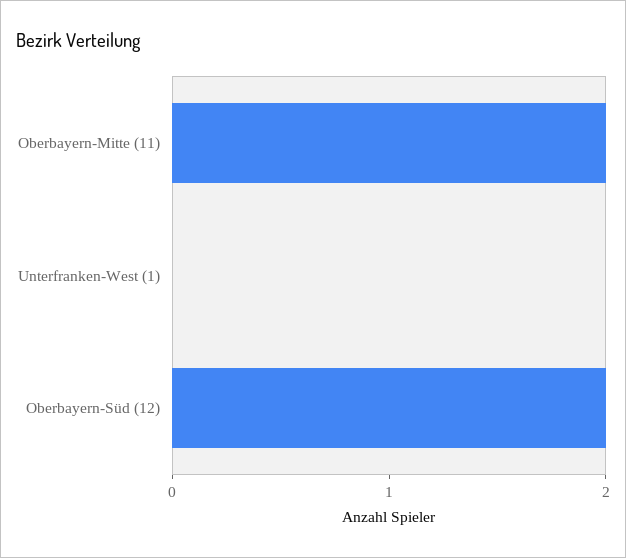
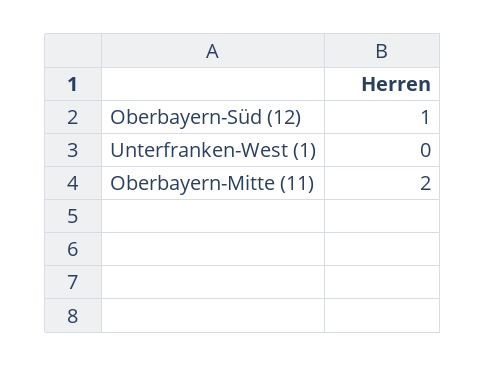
Oberbayern-Süd (12): 2 -> 1

